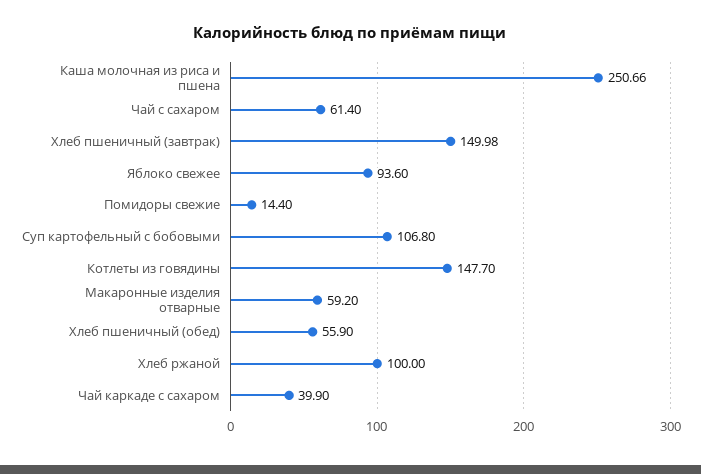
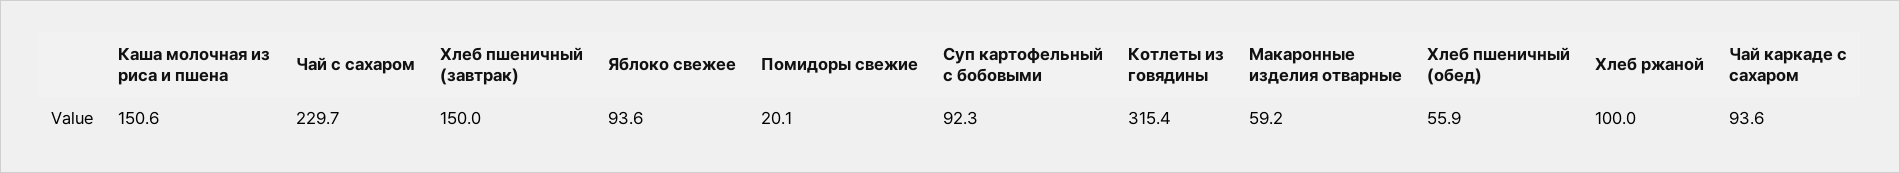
Каша молочная из риса и пшена: 250.66 -> 150.6
Чай с сахаром: 61.4 -> 229.7
Помидоры свежие: 14.4 -> 20.1
Суп картофельный с бобовыми: 106.8 -> 92.3
Котлеты из говядины: 147.7 -> 315.4
Чай каркаде с сахаром: 39.9 -> 93.6

